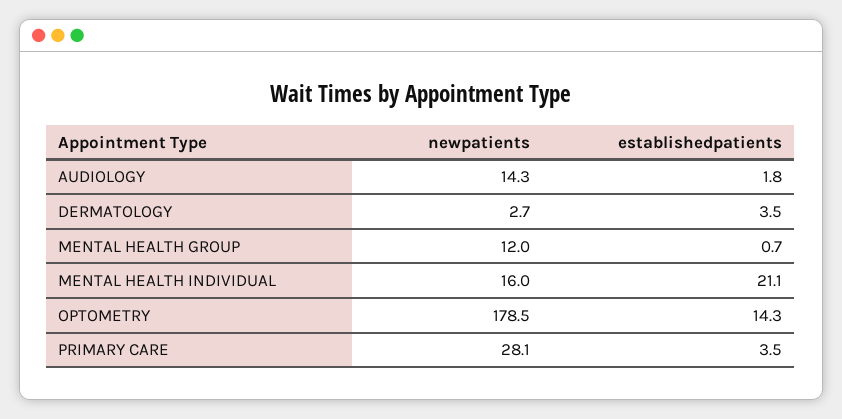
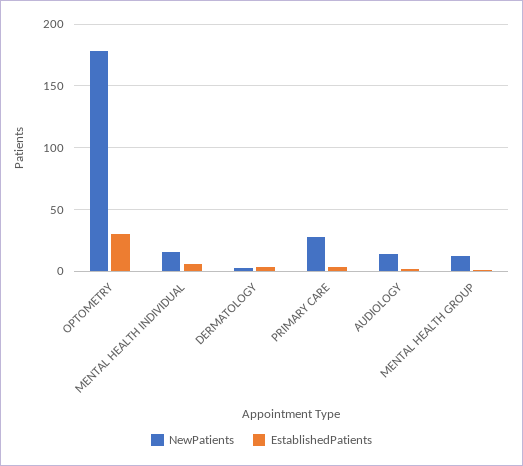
establishedpatients, MENTAL HEALTH INDIVIDUAL: 21.1 -> 5
establishedpatients, OPTOMETRY: 14.3 -> 30

